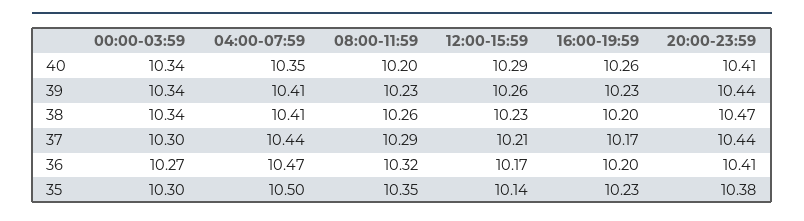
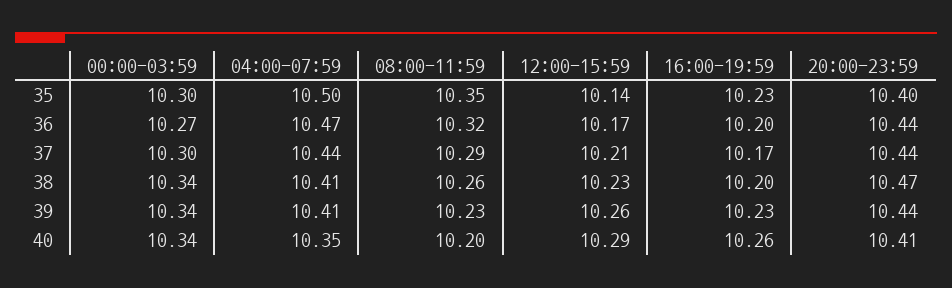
20:00-23:59, 36: 10.41 -> 10.44
20:00-23:59, 35: 10.38 -> 10.4

